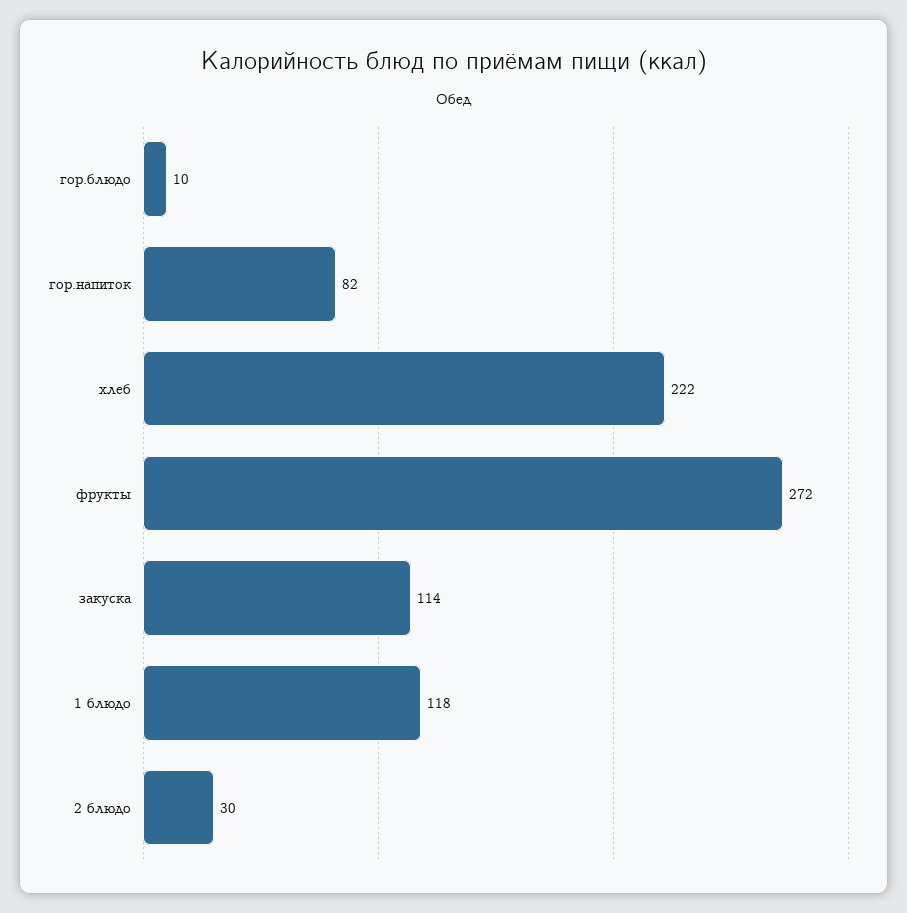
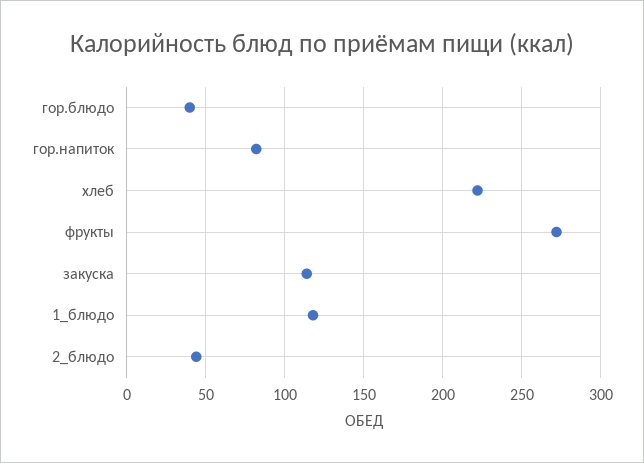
гор.блюдо: 10 -> 40
2 блюдо: 30 -> 45

